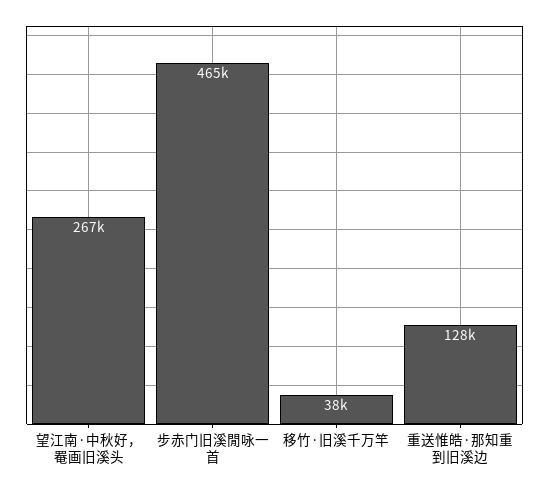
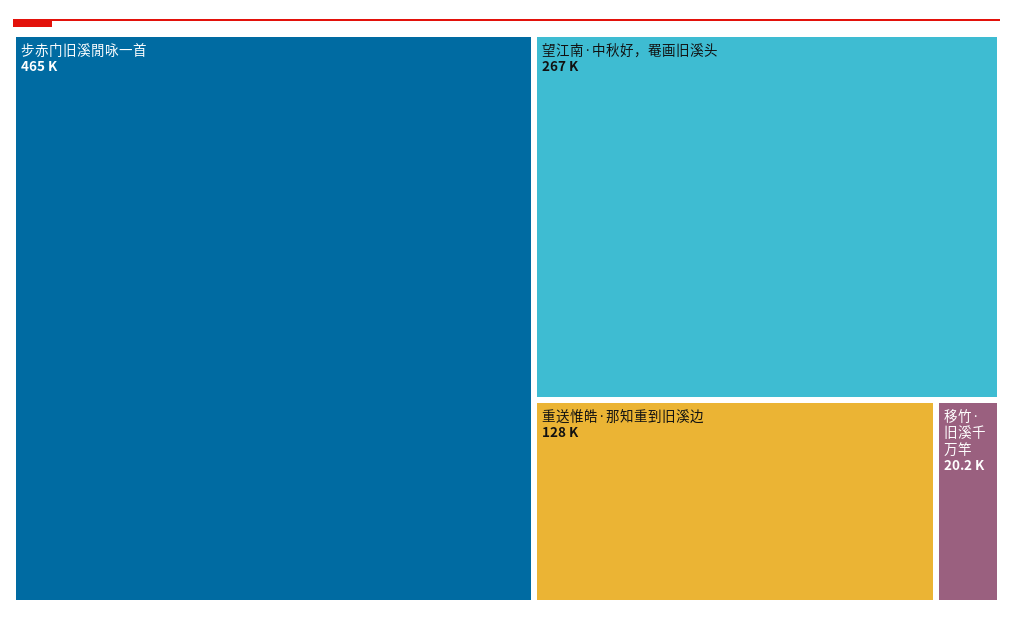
移竹·旧溪千万竿: 38000 -> 20200

